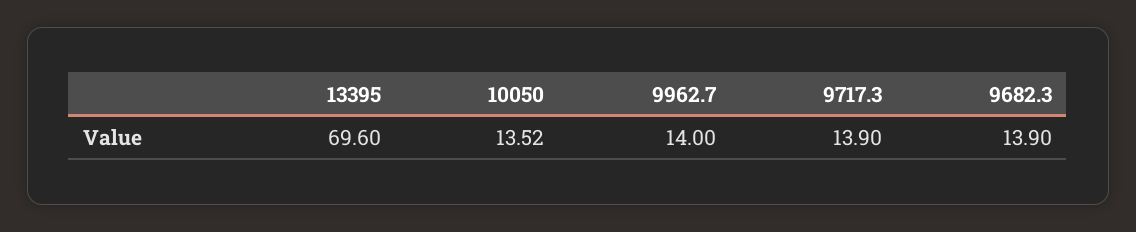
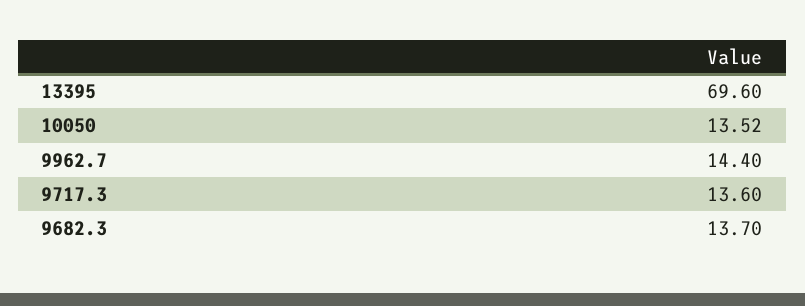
9962.7: 14 -> 14.4
9717.3: 13.9 -> 13.6
9682.3: 13.9 -> 13.7

